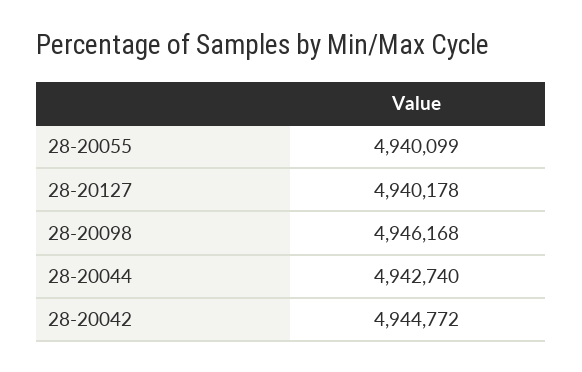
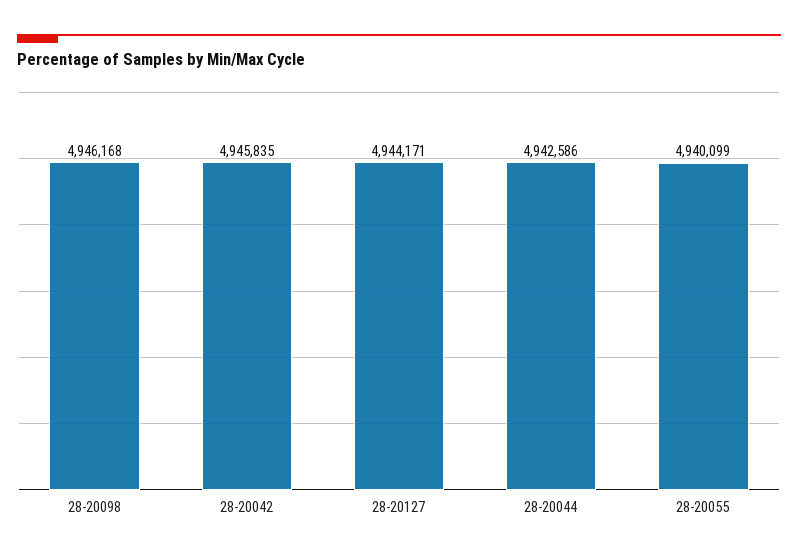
28-20127: 4940178 -> 4944171
28-20044: 4942740 -> 4942586
28-20042: 4944772 -> 4945835

